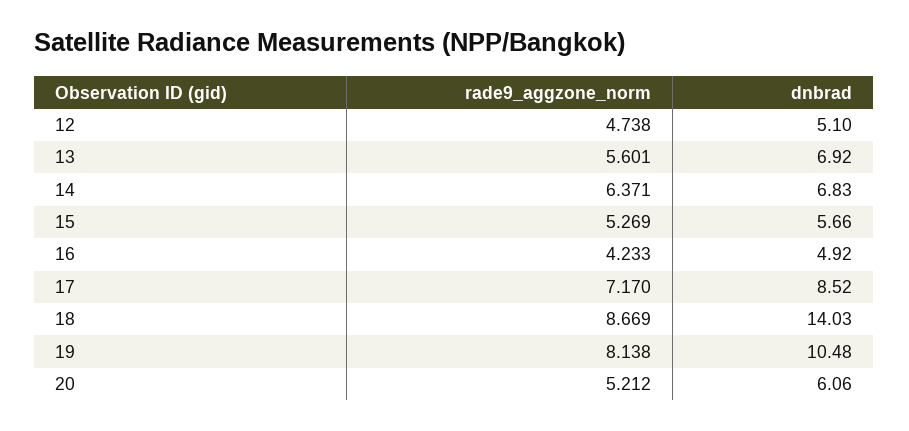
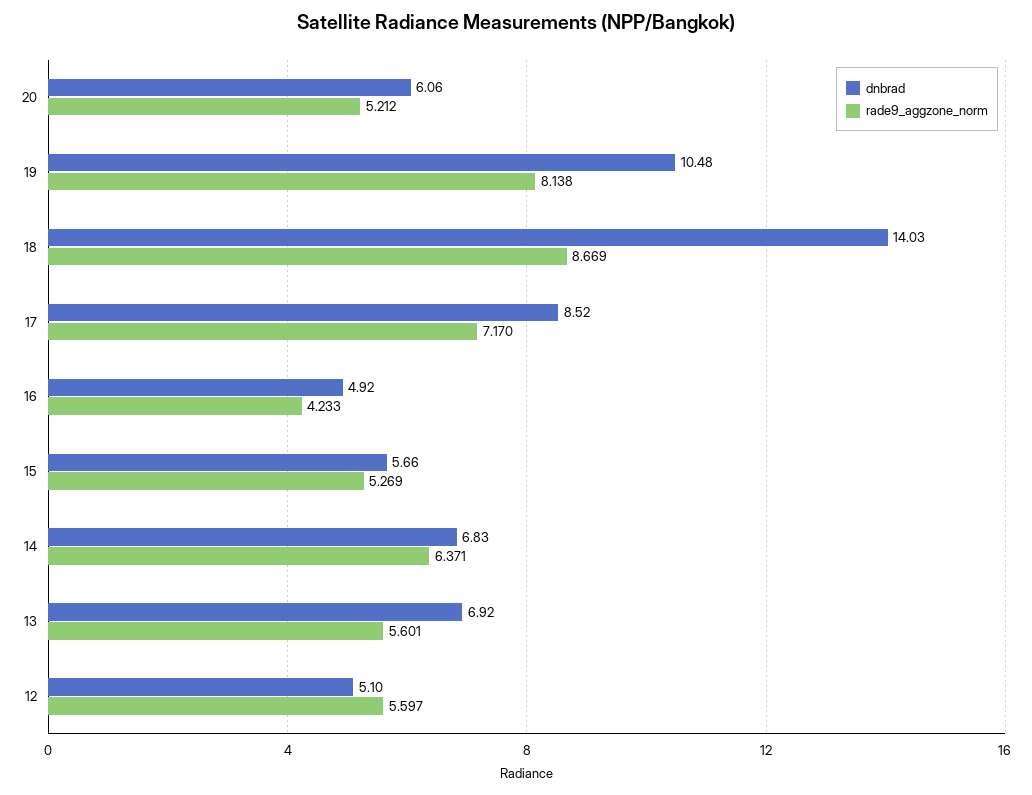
rade9_aggzone_norm, 12: 4.738 -> 5.597

